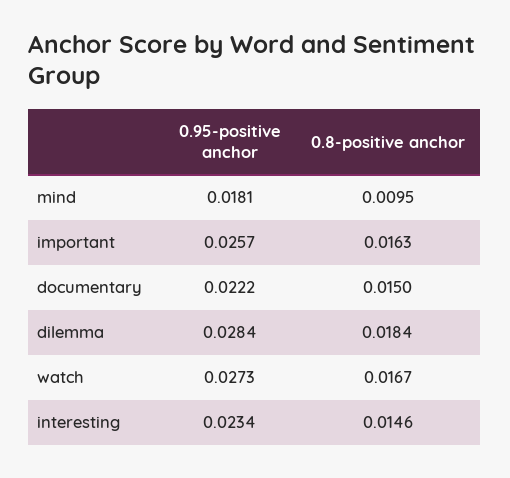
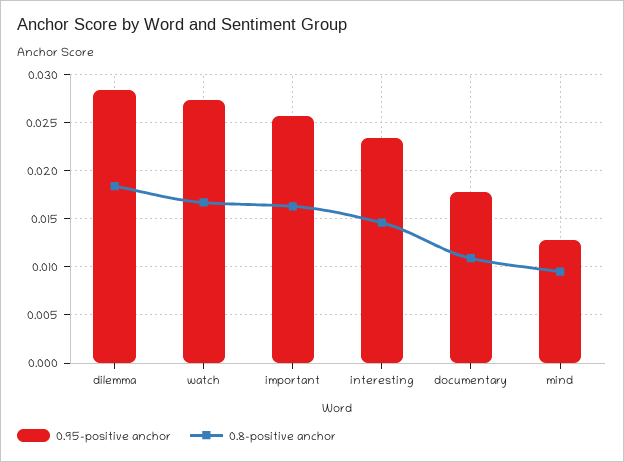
0.95-positive anchor, mind: 0.0181 -> 0.013
0.95-positive anchor, documentary: 0.0222 -> 0.018
0.8-positive anchor, documentary: 0.015 -> 0.011

